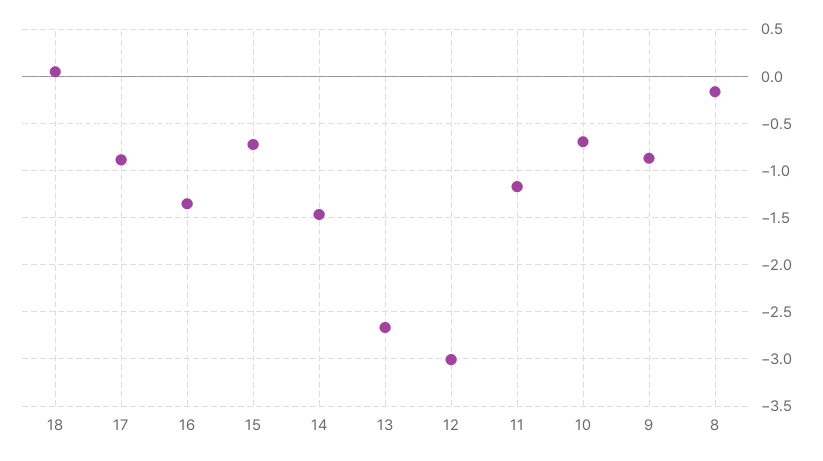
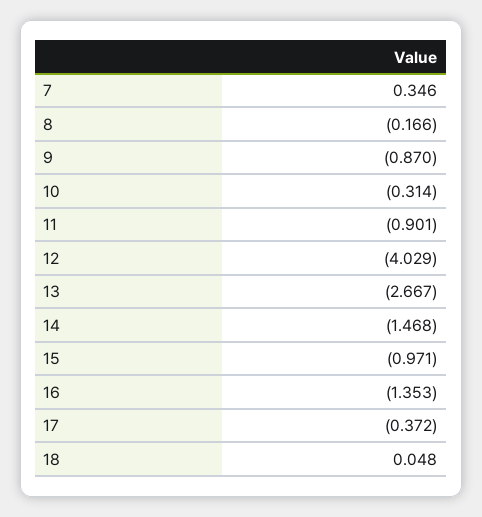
17: -0.9 -> -0.372
15: -0.7 -> -0.971
12: -3 -> -4.029
11: -1.2 -> -0.901
10: -0.7 -> -0.314
7: none -> 0.346

